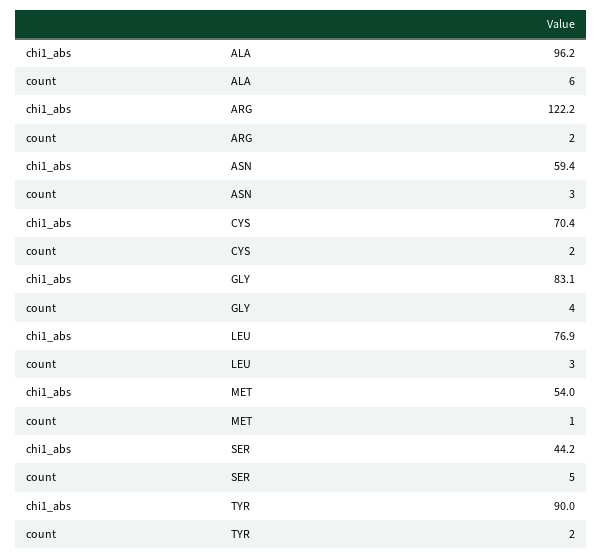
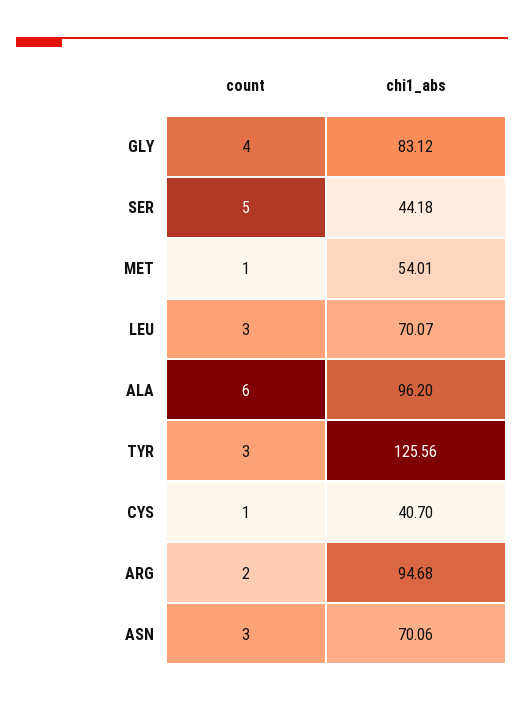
chi1_abs, ARG: 122.2 -> 94.68
chi1_abs, ASN: 59.4 -> 70.06
chi1_abs, CYS: 70.4 -> 40.7
count, CYS: 2 -> 1
chi1_abs, LEU: 76.9 -> 70.07
chi1_abs, TYR: 90 -> 125.56
count, TYR: 2 -> 3

